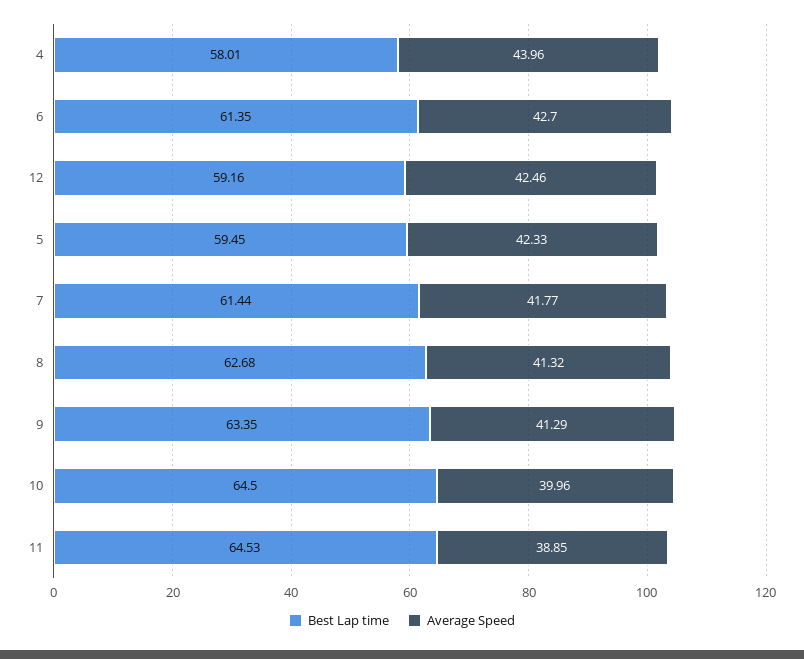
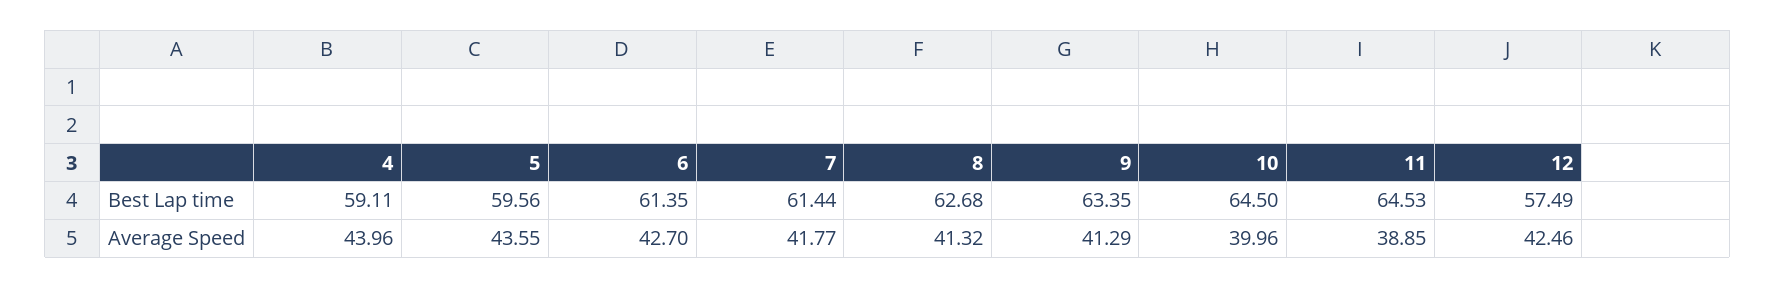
Best Lap time, 4: 58.01 -> 59.11
Best Lap time, 12: 59.16 -> 57.49
Best Lap time, 5: 59.45 -> 59.56
Average Speed, 5: 42.33 -> 43.55

